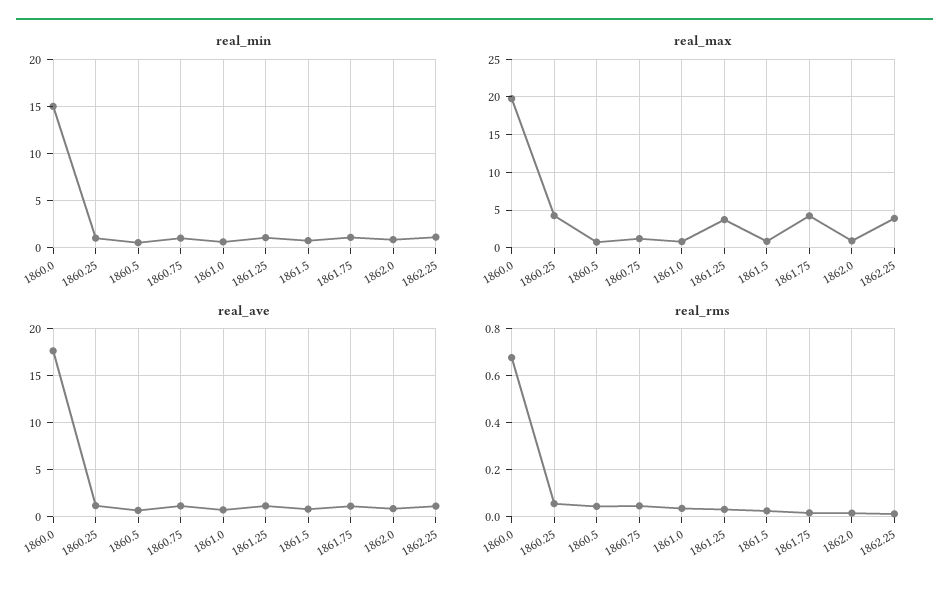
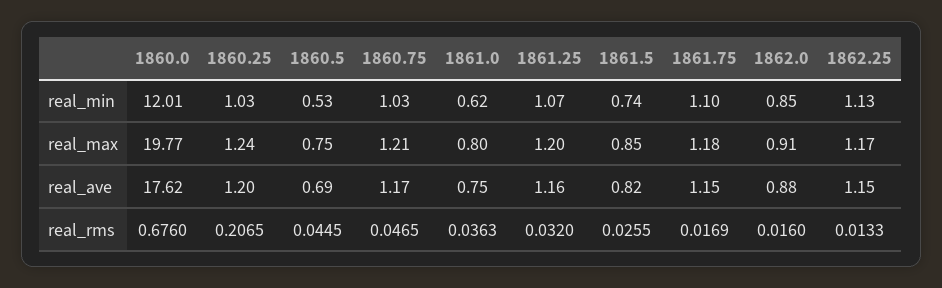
real_min, 1860.0: 15 -> 12.01
real_max, 1860.25: 4 -> 1.24
real_max, 1861.25: 4 -> 1.2
real_max, 1861.75: 4 -> 1.18
real_max, 1862.25: 4 -> 1.17
real_rms, 1860.25: 0.05 -> 0.2065

